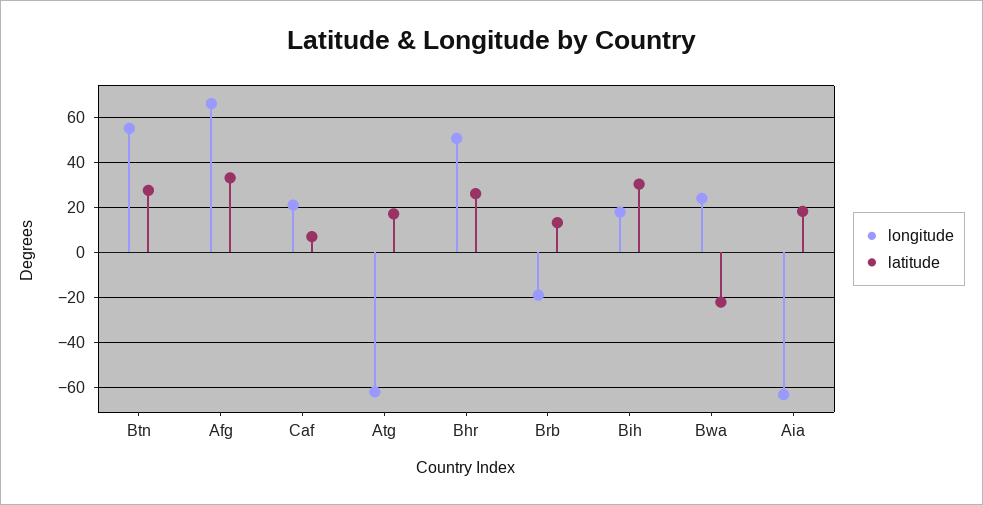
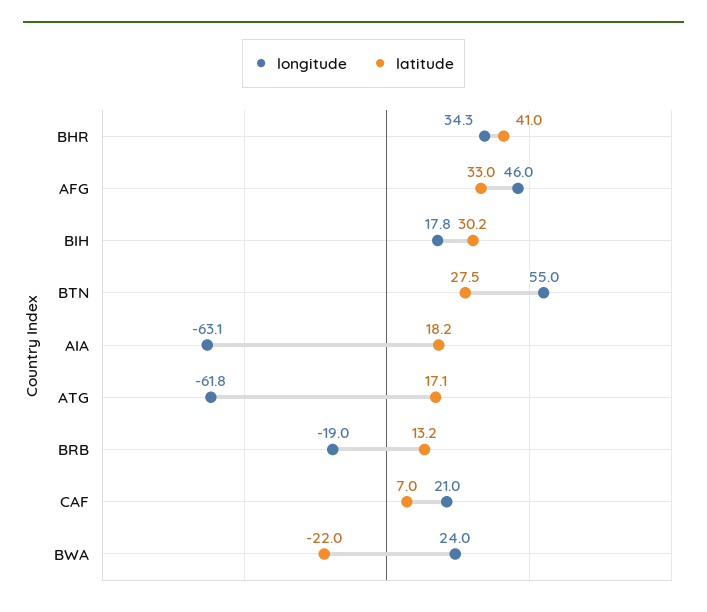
longitude, Afg: 65 -> 46
longitude, Bhr: 50 -> 34.3
latitude, Bhr: 25 -> 41

